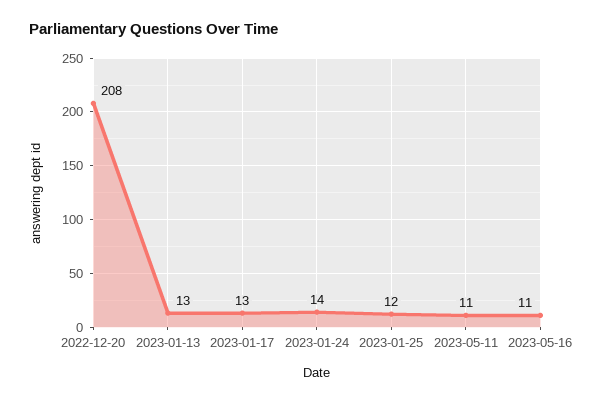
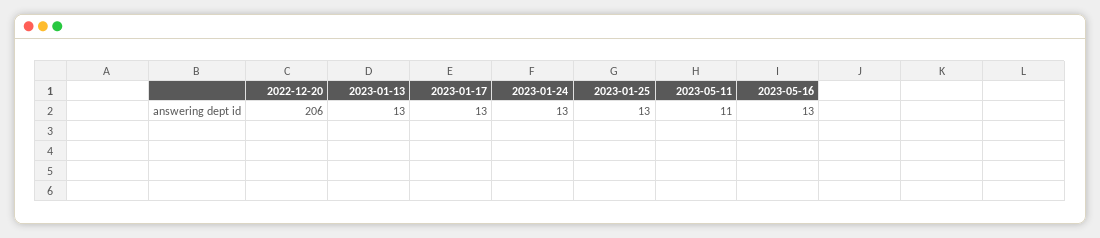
2022-12-20: 208 -> 206
2023-01-24: 14 -> 13
2023-01-25: 12 -> 13
2023-05-16: 11 -> 13

